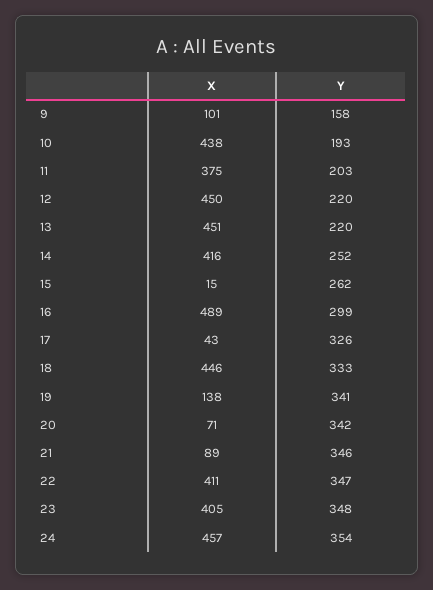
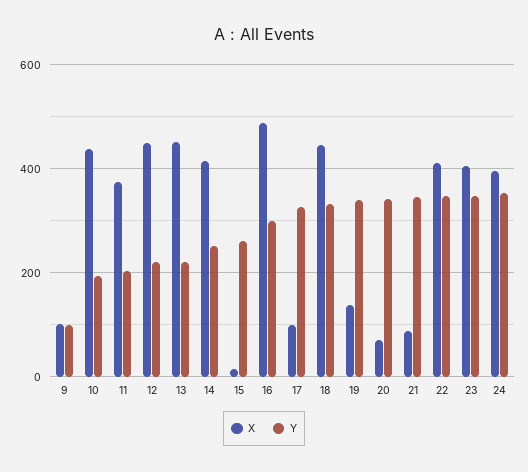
Y, 9: 158 -> 100
X, 17: 43 -> 100
X, 24: 457 -> 400

